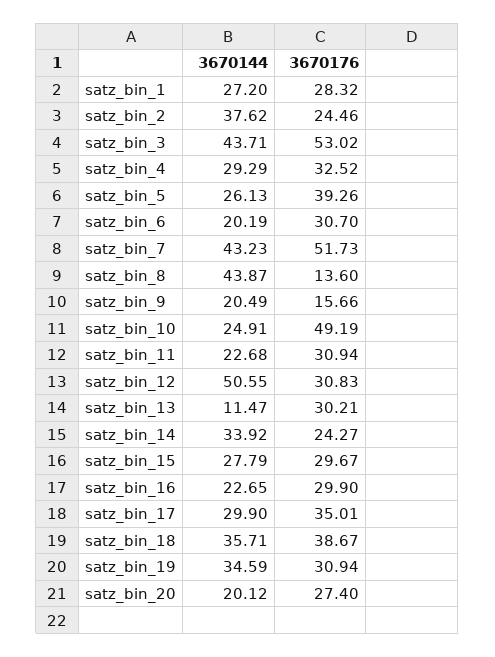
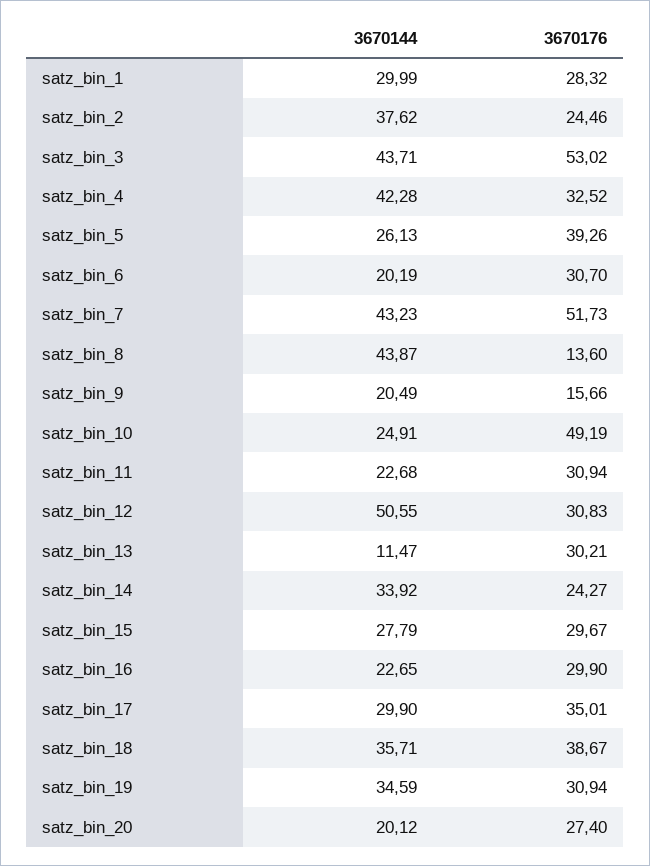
3670144, satz_bin_1: 27.2 -> 29.99
3670144, satz_bin_4: 29.29 -> 42.28

